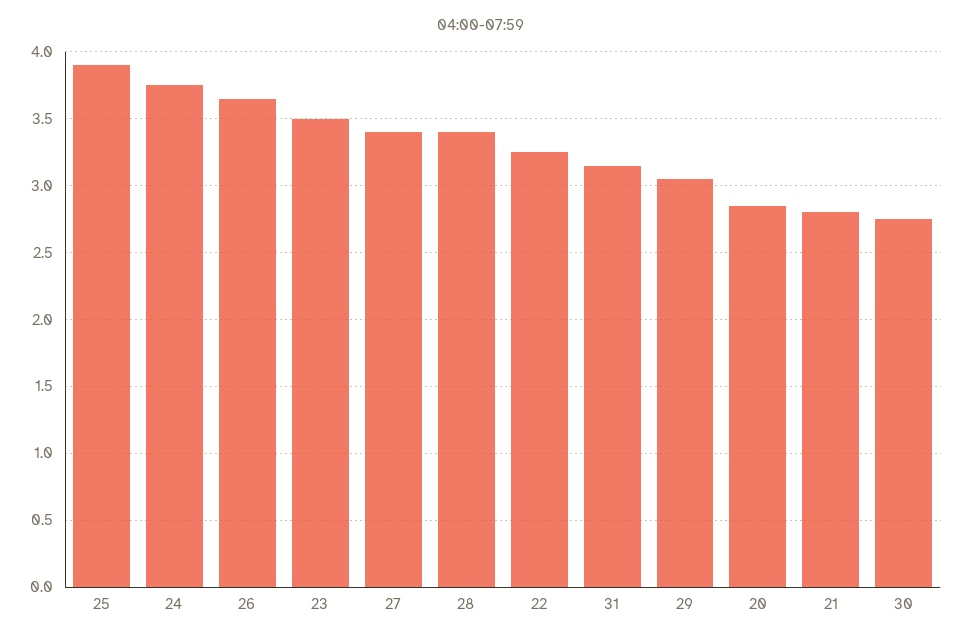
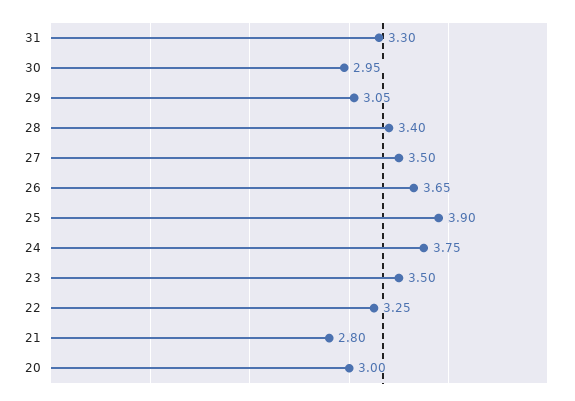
27: 3.4 -> 3.5
31: 3.15 -> 3.3
20: 2.85 -> 3
30: 2.75 -> 2.95

